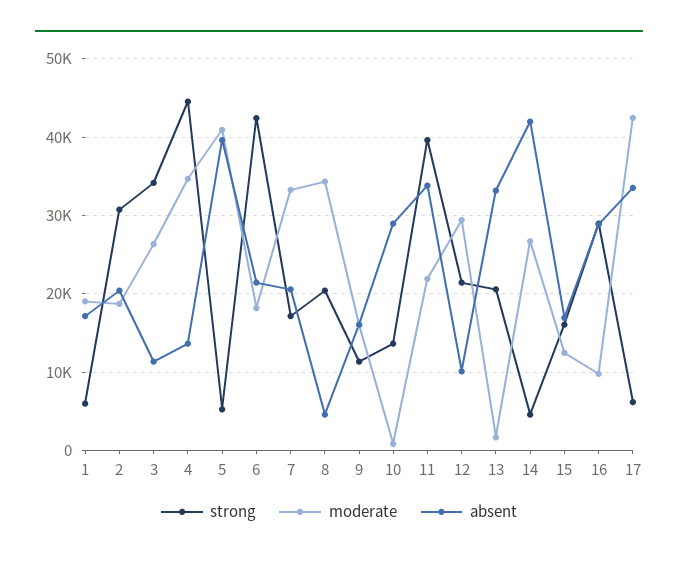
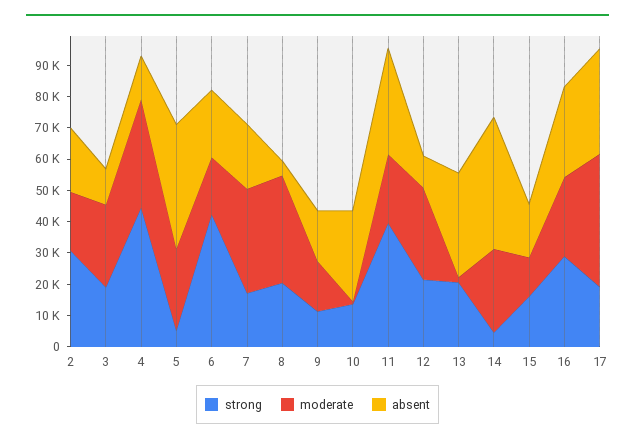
strong, 1: 6000 -> none
moderate, 1: 19000 -> none
absent, 1: 17000 -> none
strong, 3: 34000 -> 20000
moderate, 5: 41000 -> 25000
moderate, 16: 10000 -> 25000
strong, 17: 6000 -> 20000

